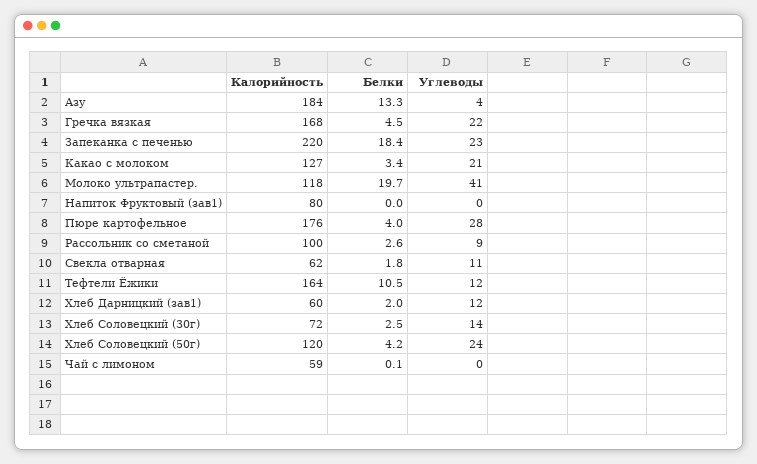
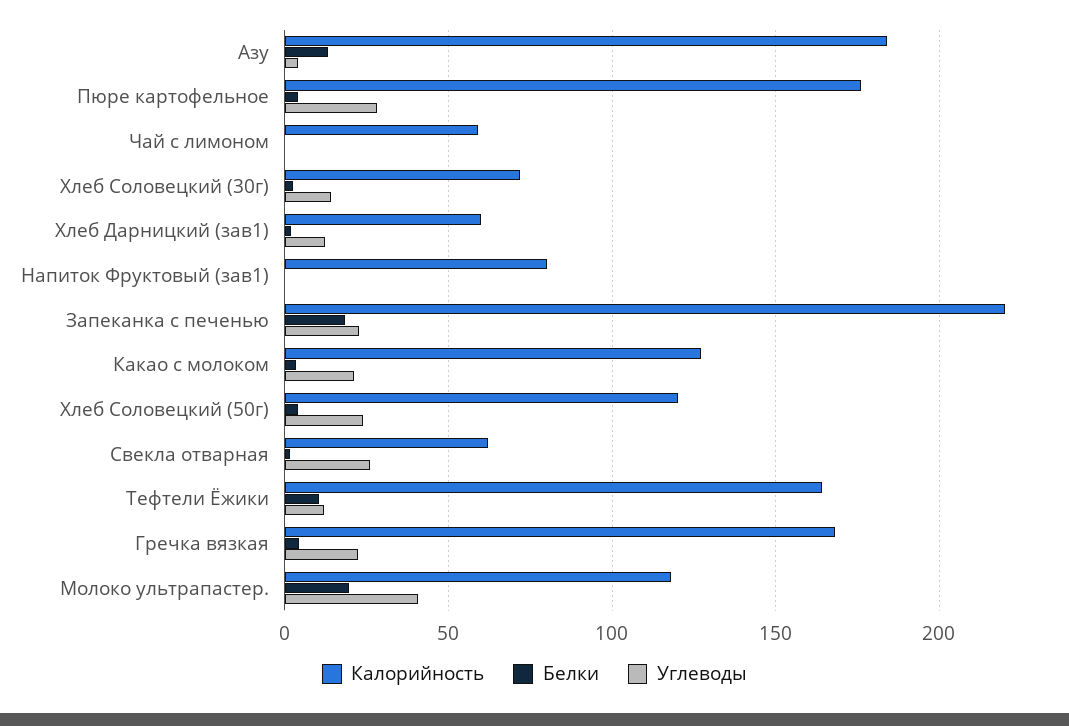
Калорийность, Рассольник со сметаной: 100 -> none
Белки, Рассольник со сметаной: 2.6 -> none
Углеводы, Рассольник со сметаной: 9 -> none
Углеводы, Свекла отварная: 11 -> 25

